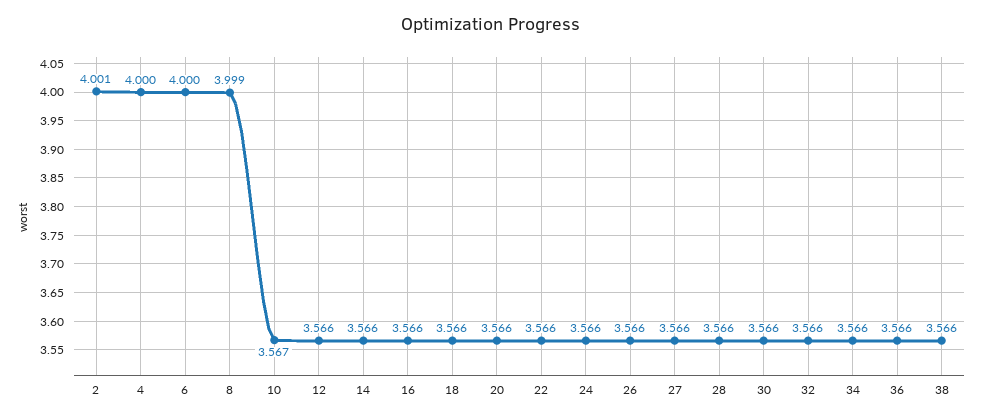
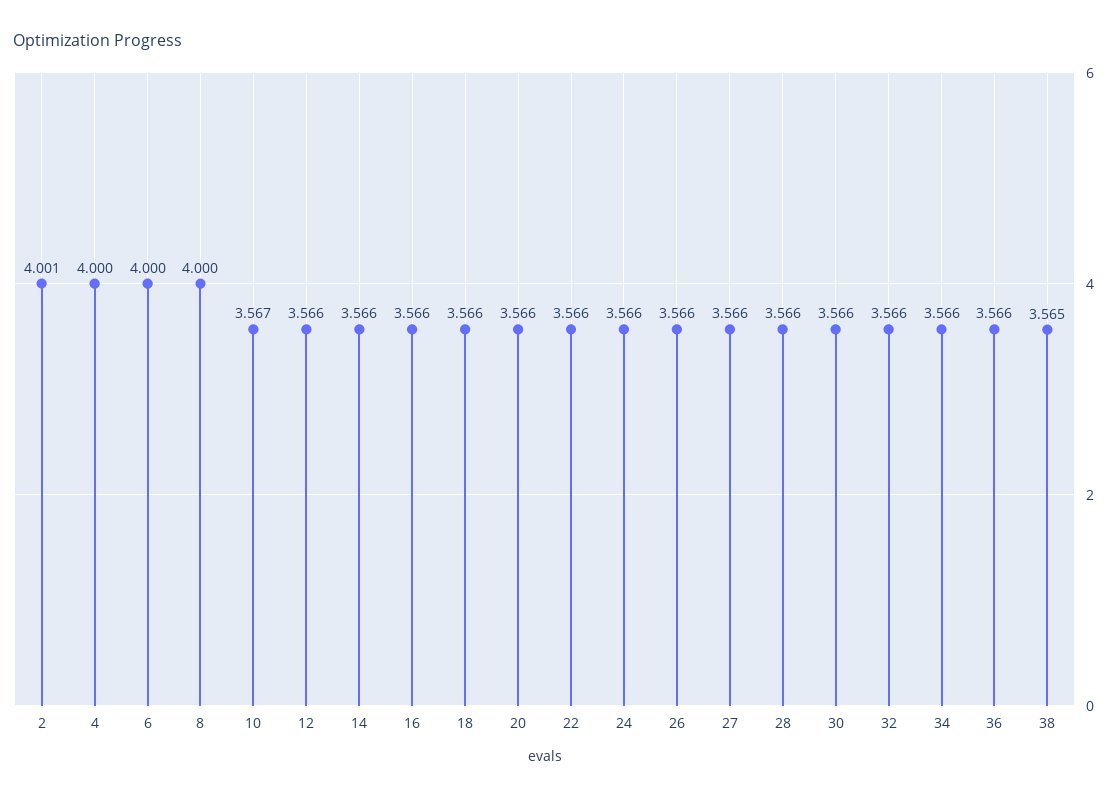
8: 3.999 -> 4
38: 3.566 -> 3.565

